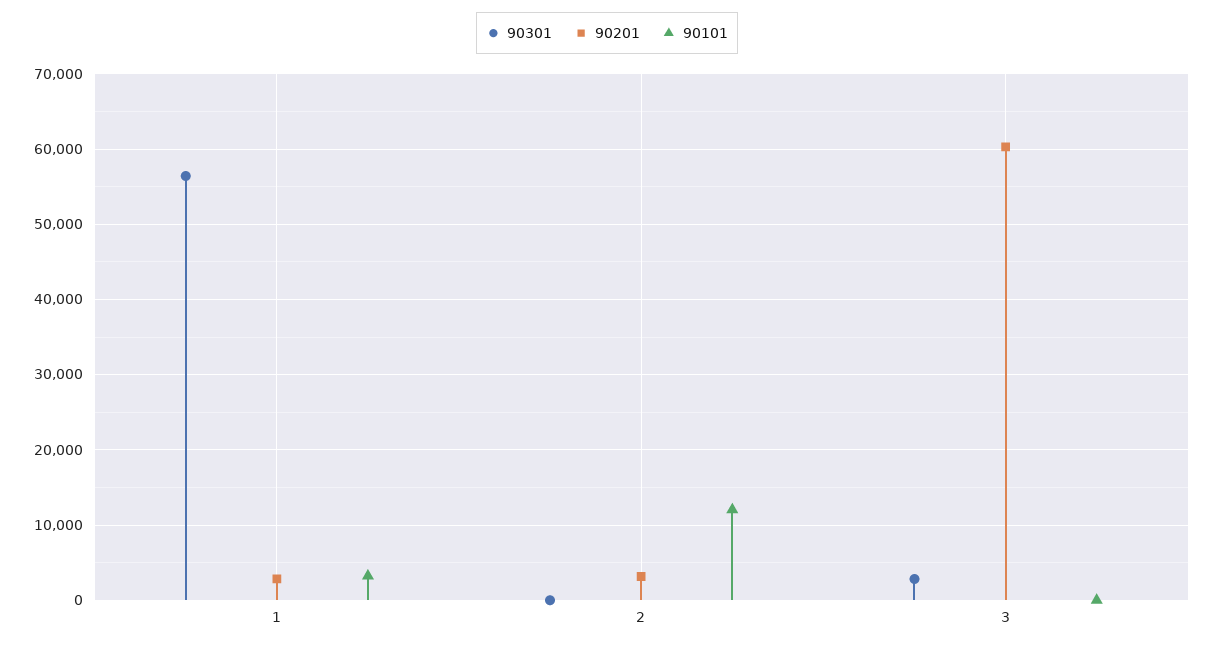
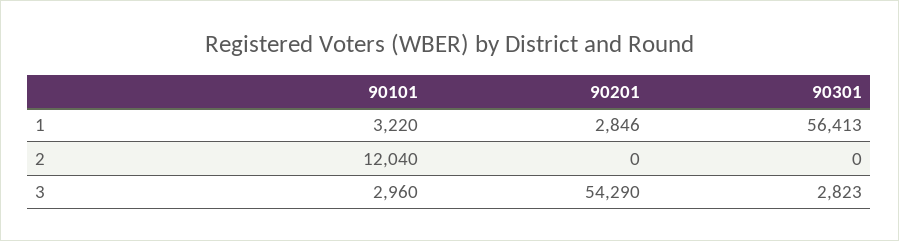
90201, 2: 3000 -> 0
90201, 3: 60000 -> 54290
90101, 3: 0 -> 2960

